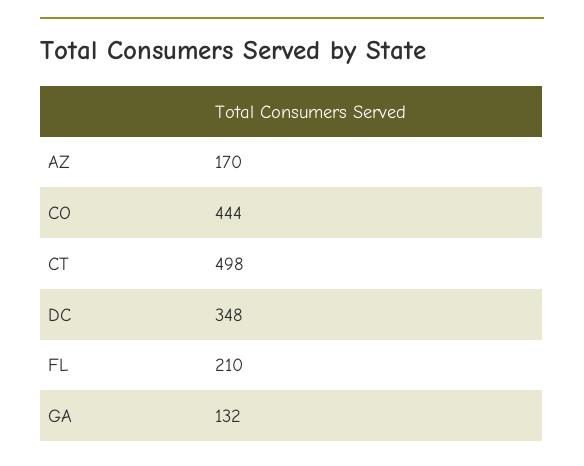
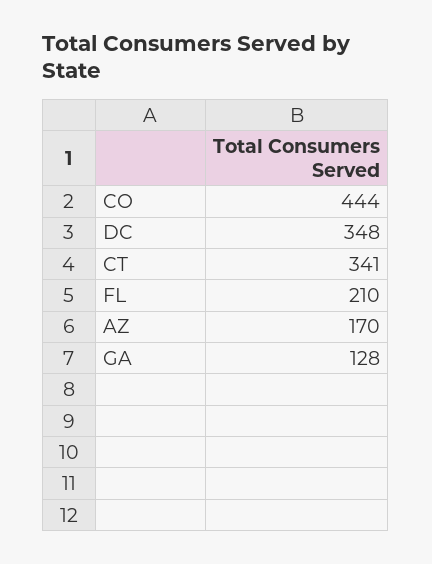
CT: 498 -> 341
GA: 132 -> 128

